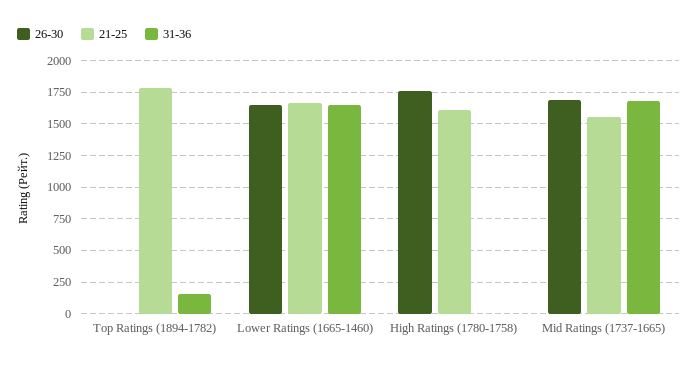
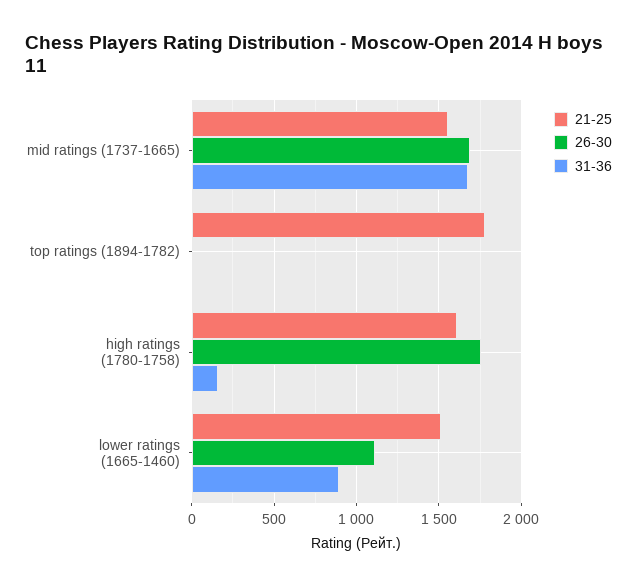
31-36, Top Ratings (1894-1782): 150 -> 0
26-30, Lower Ratings (1665-1460): 1650 -> 1100
21-25, Lower Ratings (1665-1460): 1650 -> 1500
31-36, Lower Ratings (1665-1460): 1650 -> 900
31-36, High Ratings (1780-1758): 0 -> 150

